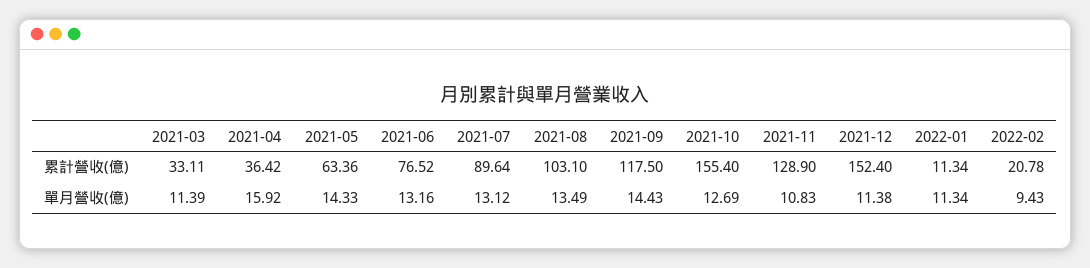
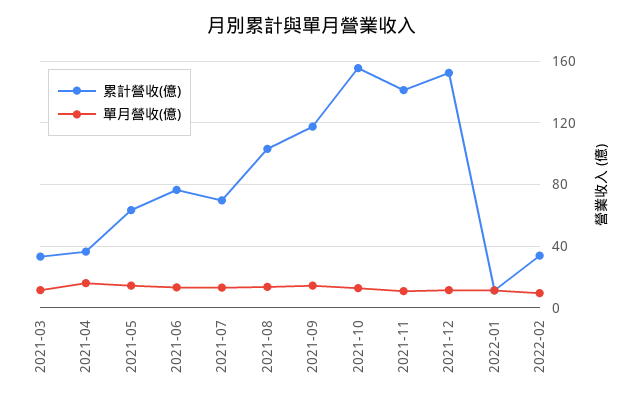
累計營收(億), 2021-07: 89.64 -> 70
累計營收(億), 2021-11: 128.9 -> 140
累計營收(億), 2022-02: 20.78 -> 35

